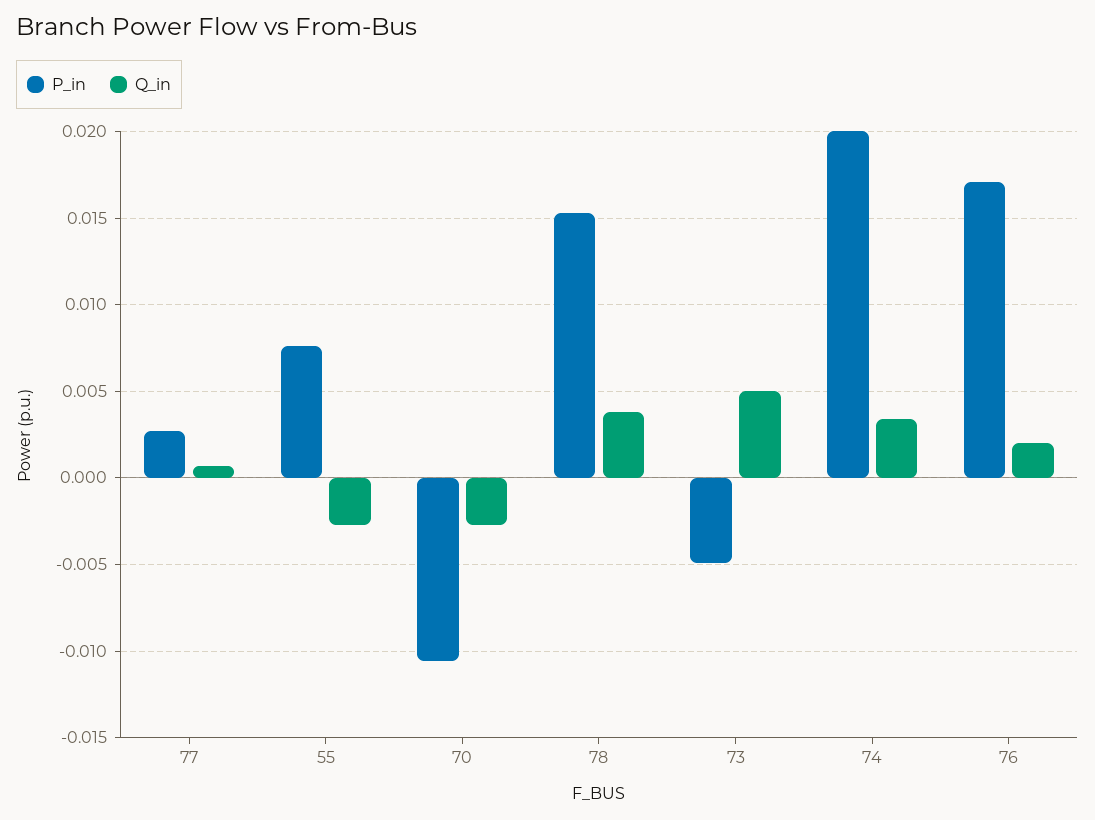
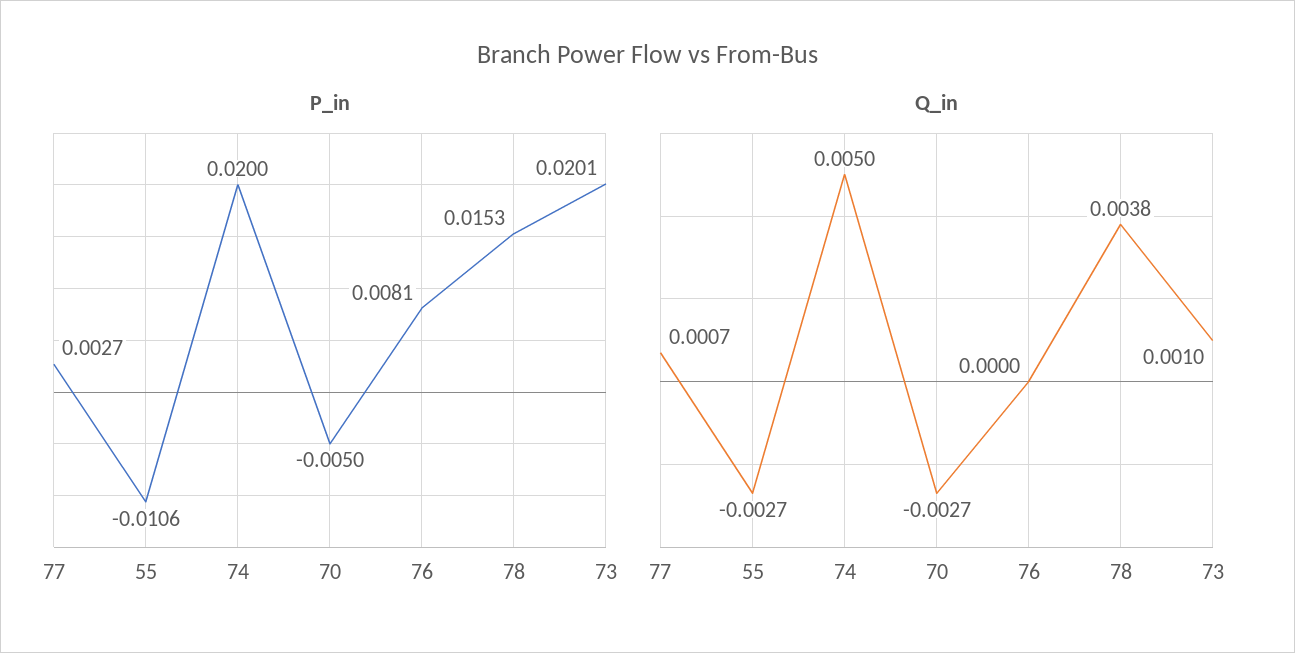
P_in, 55: 0.0075 -> -0.0106
P_in, 70: -0.0105 -> -0.005
P_in, 73: -0.005 -> 0.0201
Q_in, 73: 0.005 -> 0.001
Q_in, 74: 0.0035 -> 0.005
P_in, 76: 0.017 -> 0.0081
Q_in, 76: 0.002 -> 0

